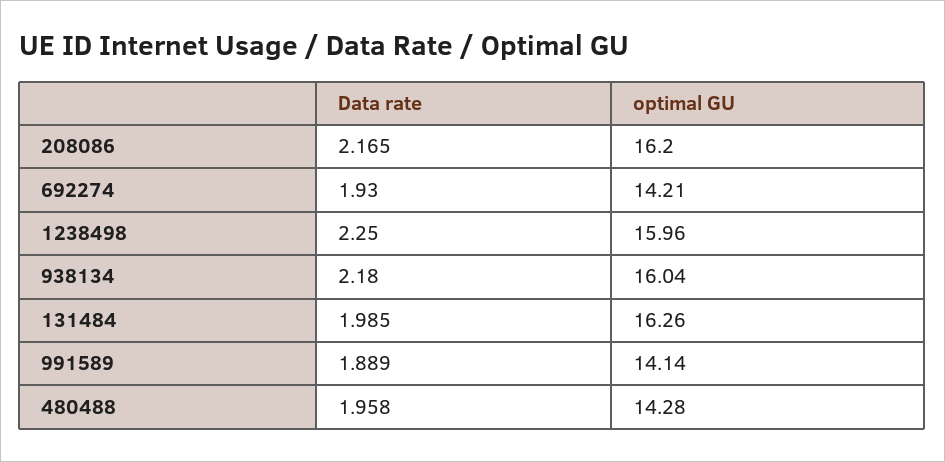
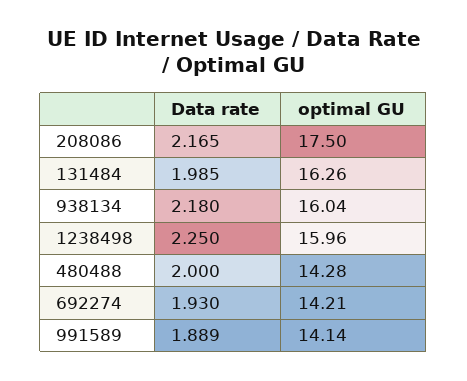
optimal GU, 208086: 16.2 -> 17.5
Data rate, 480488: 1.958 -> 2

